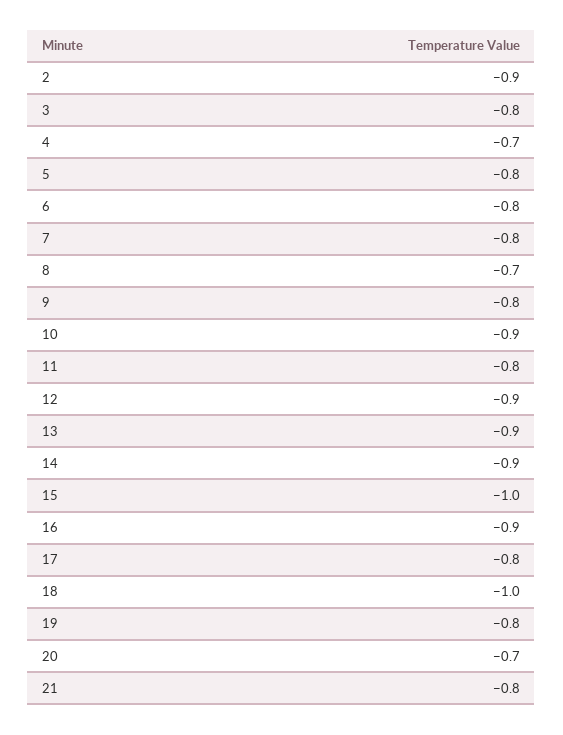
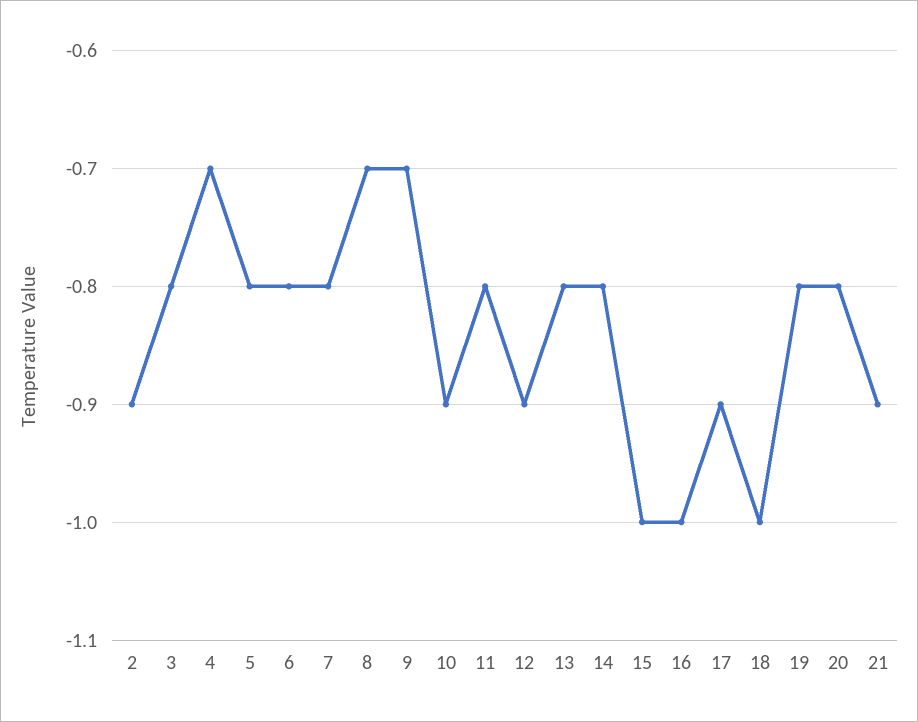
9: -0.8 -> -0.7
13: -0.9 -> -0.8
14: -0.9 -> -0.8
16: -0.9 -> -1
17: -0.8 -> -0.9
20: -0.7 -> -0.8
21: -0.8 -> -0.9

